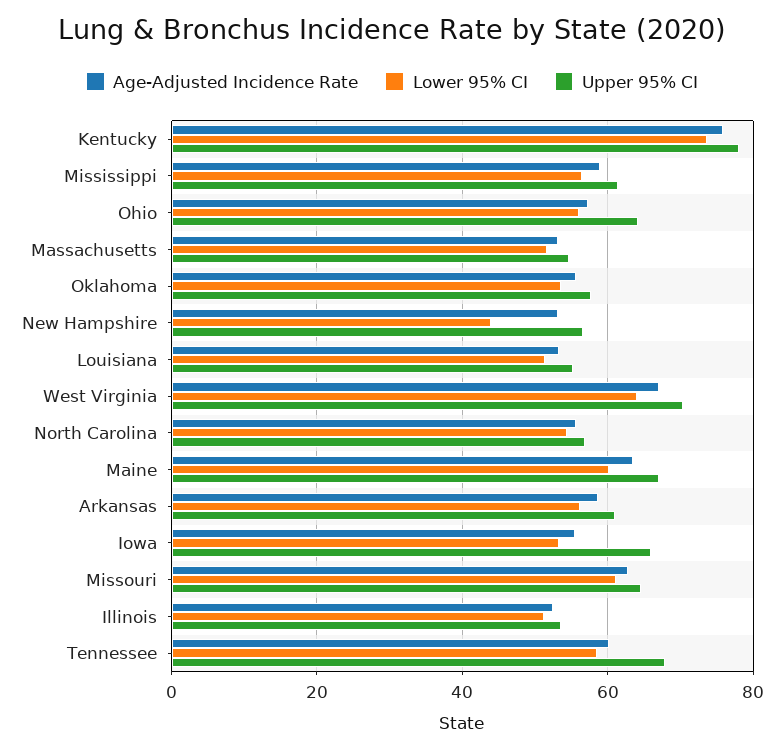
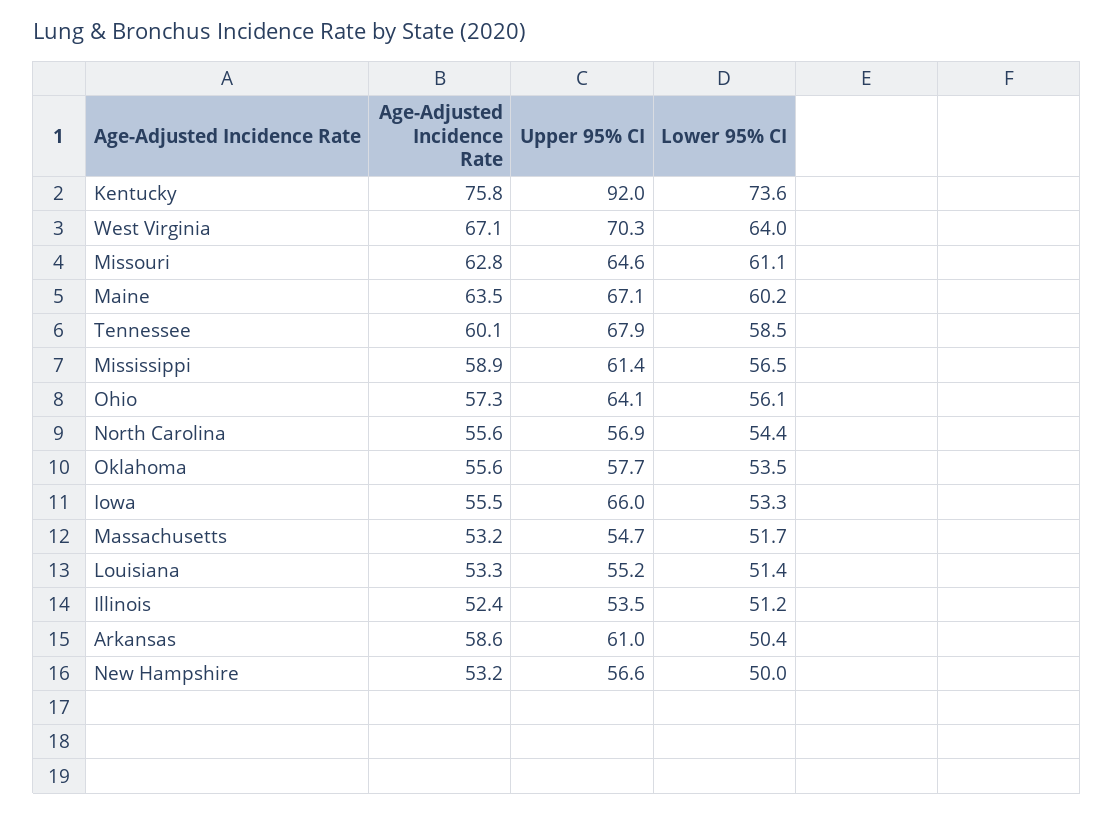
Upper 95% CI, Kentucky: 78 -> 92
Lower 95% CI, New Hampshire: 44 -> 50
Lower 95% CI, Arkansas: 56 -> 50.4

